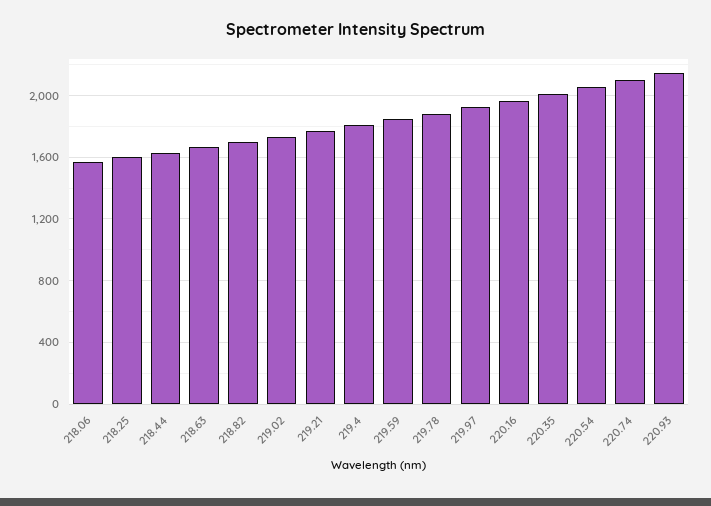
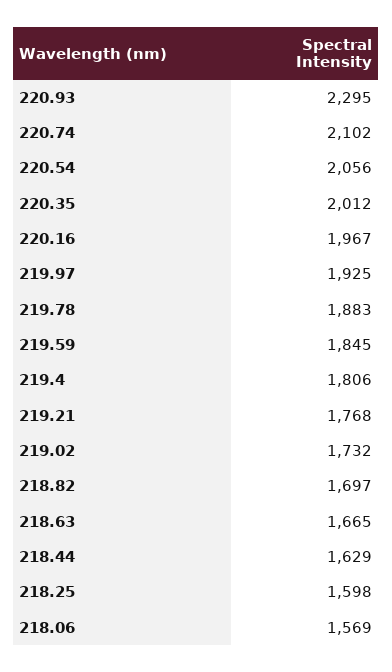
220.93: 2150 -> 2295

